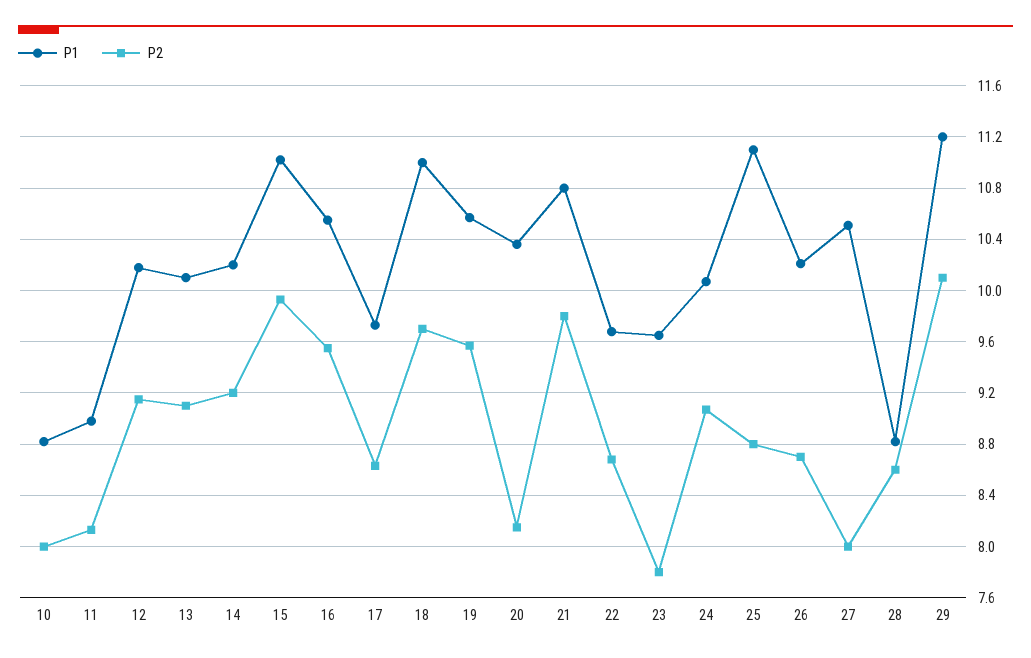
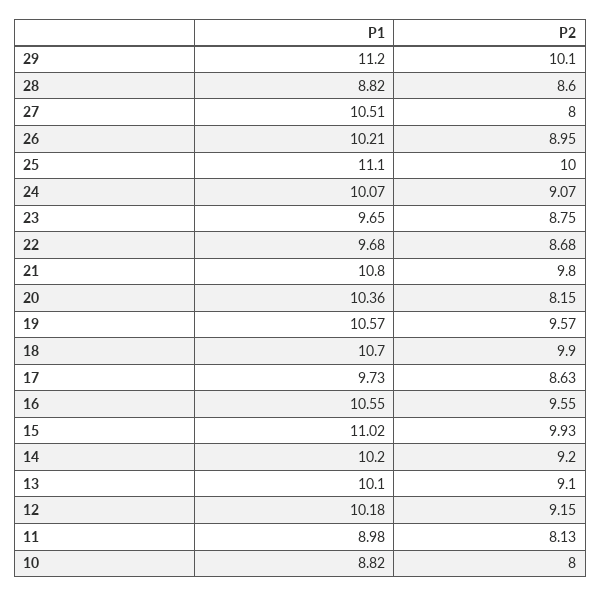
P1, 18: 11 -> 10.7
P2, 18: 9.7 -> 9.9
P2, 23: 7.8 -> 8.75
P2, 25: 8.8 -> 10
P2, 26: 8.7 -> 8.95

